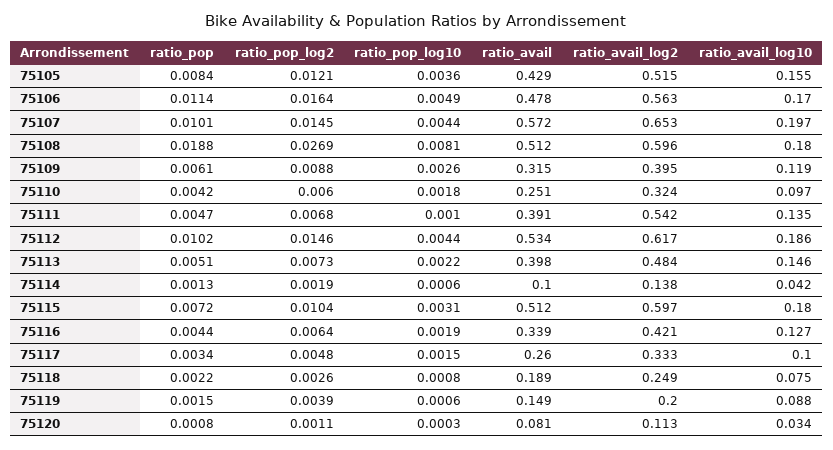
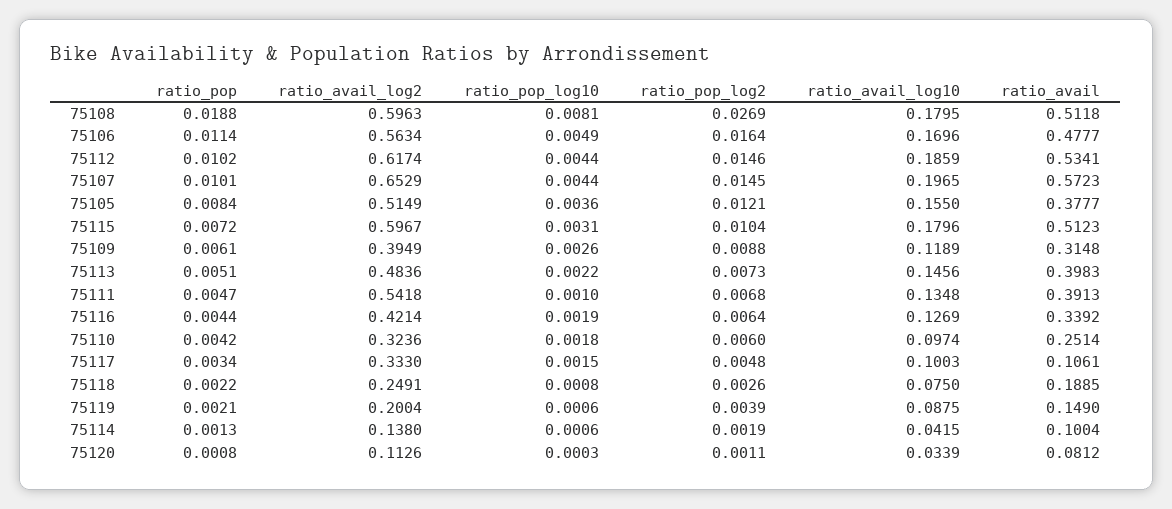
ratio_avail, 75105: 0.429 -> 0.3777
ratio_avail, 75117: 0.26 -> 0.1061
ratio_pop, 75119: 0.0015 -> 0.0021

